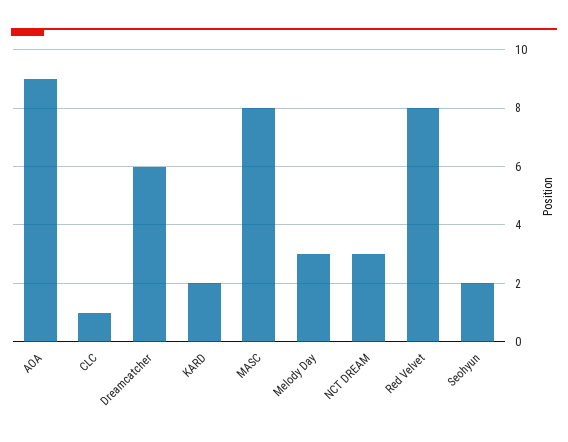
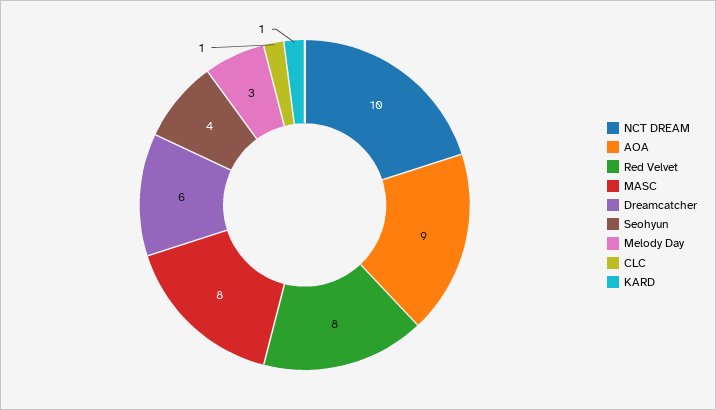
KARD: 2 -> 1
NCT DREAM: 3 -> 10
Seohyun: 2 -> 4

